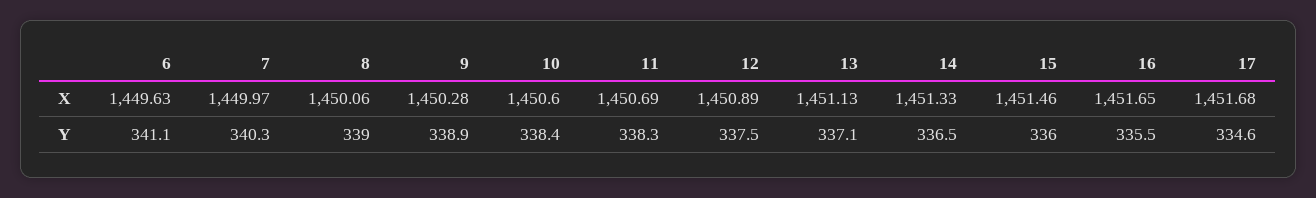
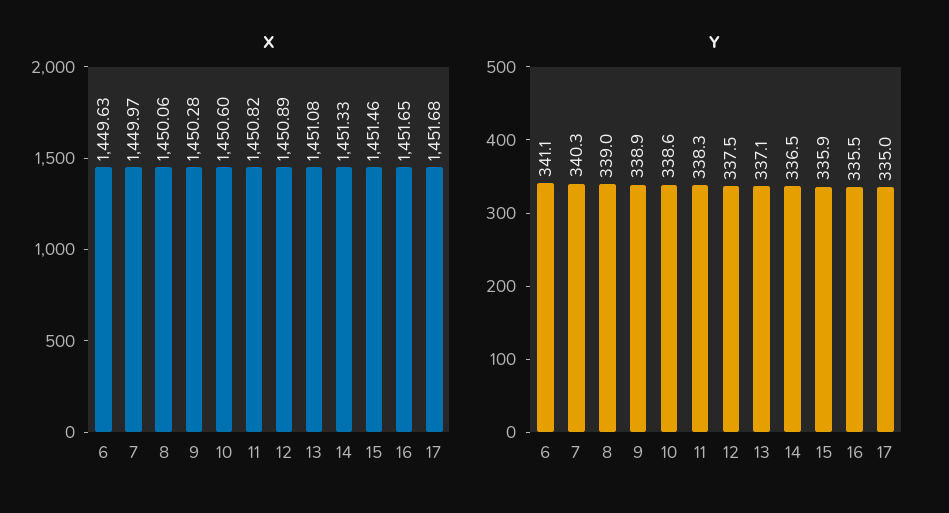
X, 11: 1450.69 -> 1450.82
X, 13: 1451.13 -> 1451.08
Y, 10: 338.4 -> 338.6
Y, 15: 336 -> 335.9
Y, 17: 334.6 -> 335

